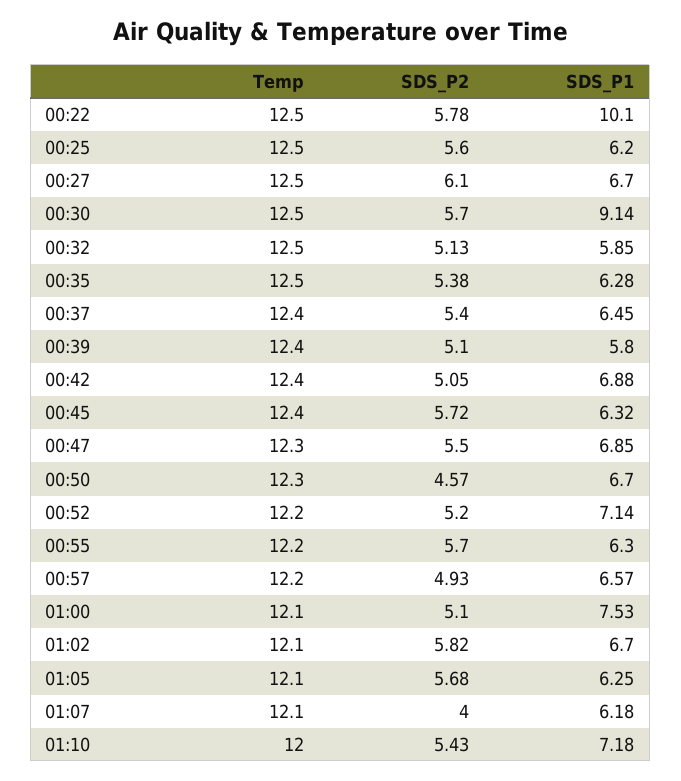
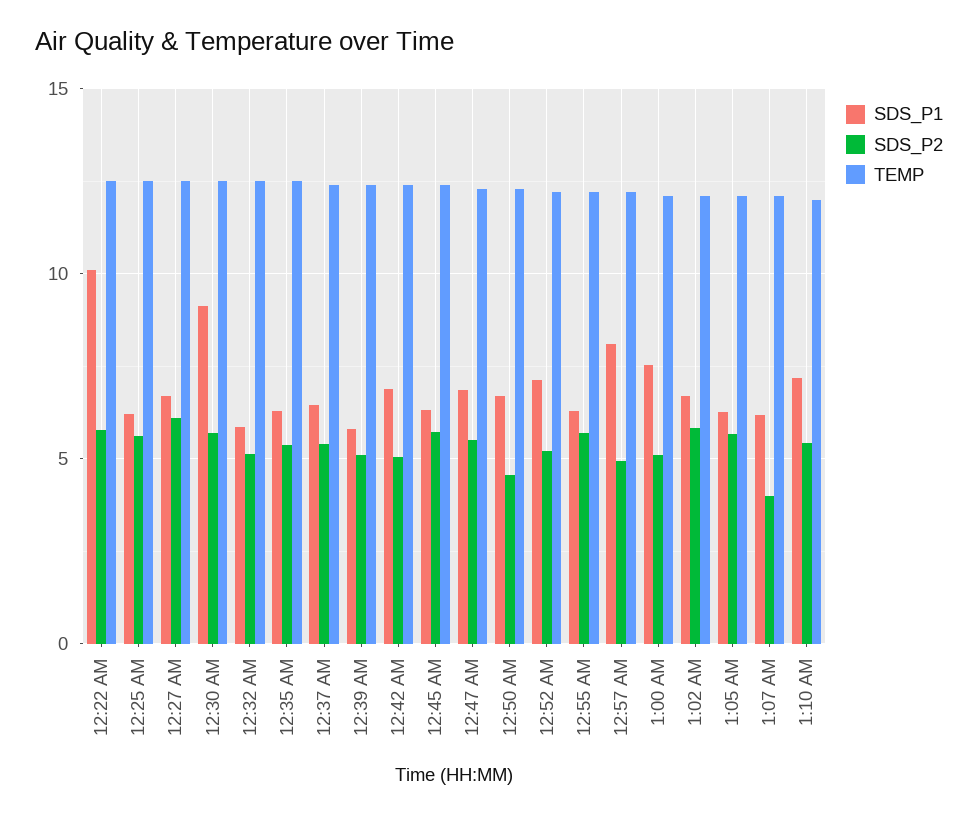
SDS_P1, 00:57: 6.57 -> 8

